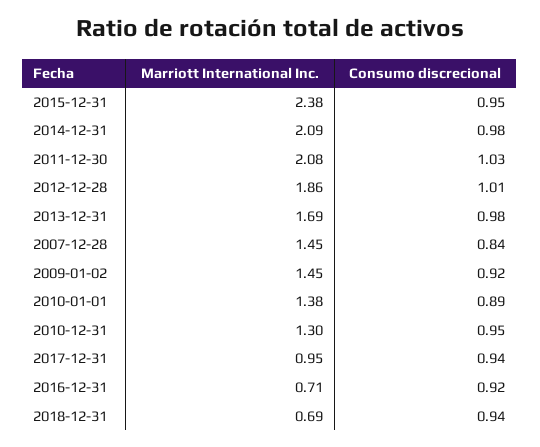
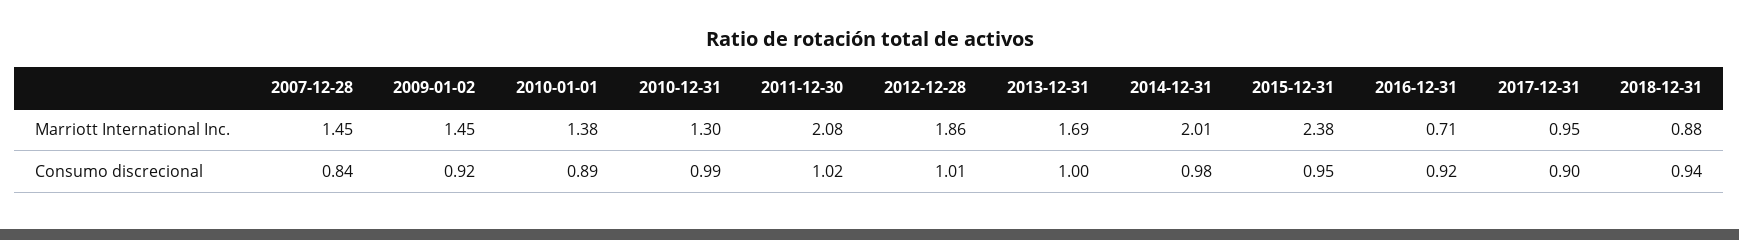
Marriott International Inc., 2014-12-31: 2.09 -> 2.01
Consumo discrecional, 2011-12-30: 1.03 -> 1.02
Consumo discrecional, 2013-12-31: 0.98 -> 1
Consumo discrecional, 2010-12-31: 0.95 -> 0.99
Consumo discrecional, 2017-12-31: 0.94 -> 0.9
Marriott International Inc., 2018-12-31: 0.69 -> 0.88

